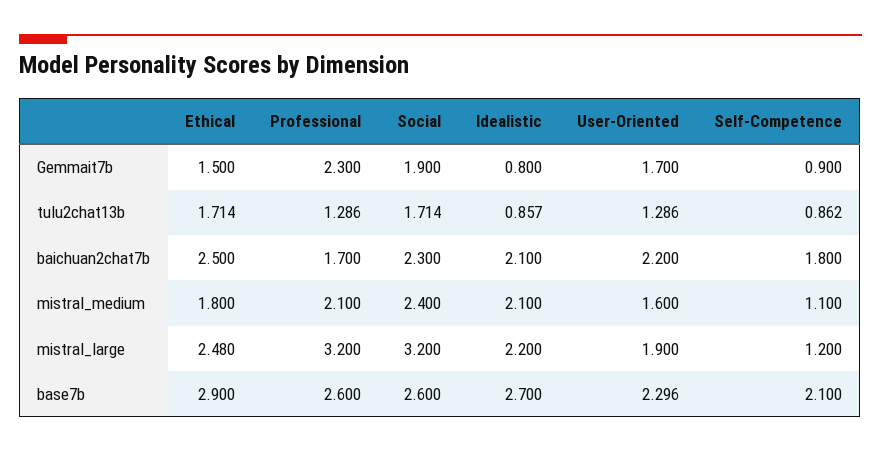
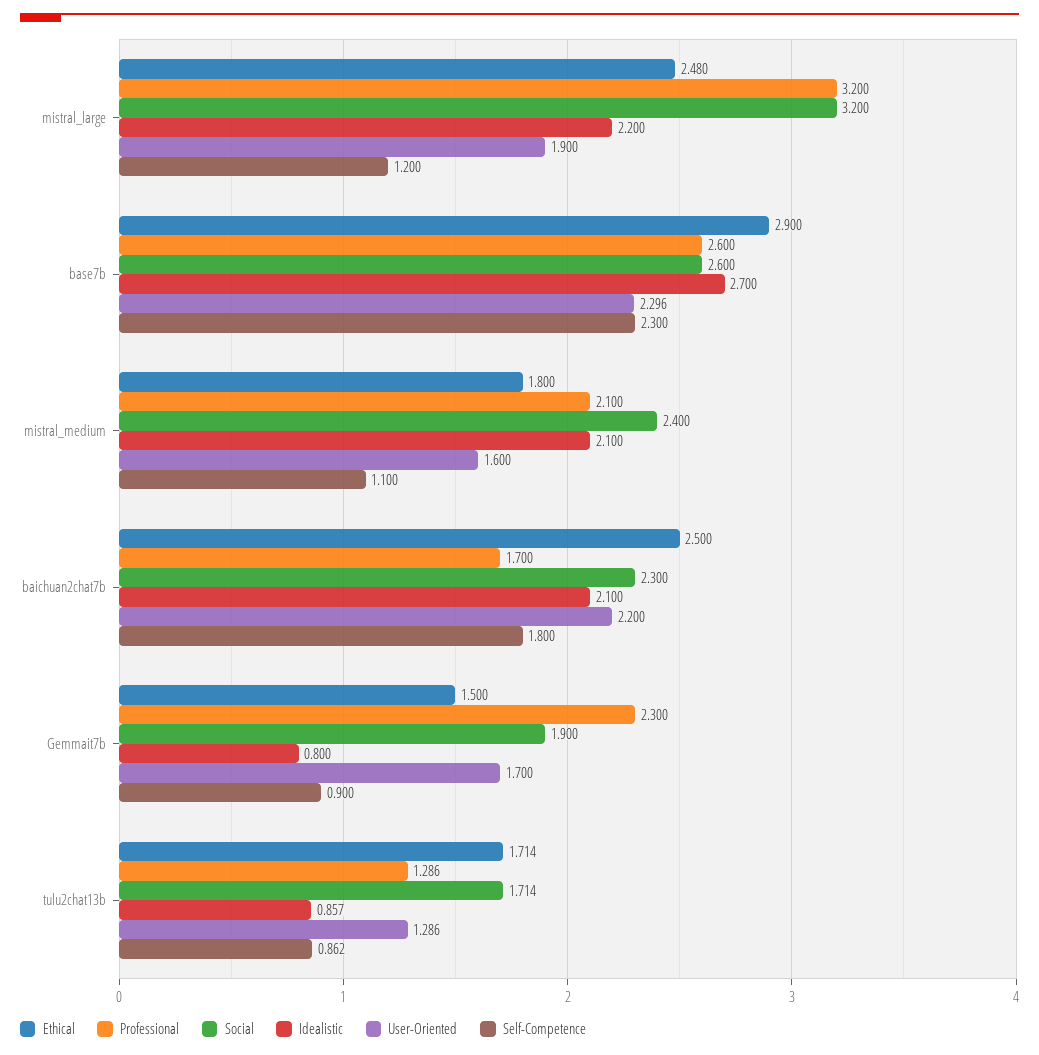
Self-Competence, base7b: 2.1 -> 2.3

